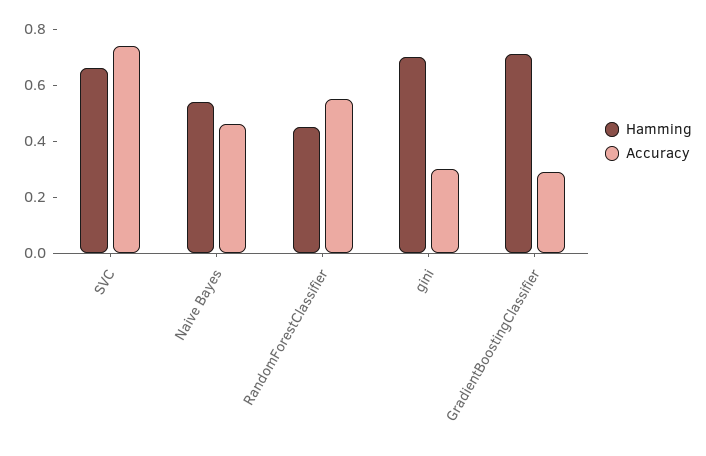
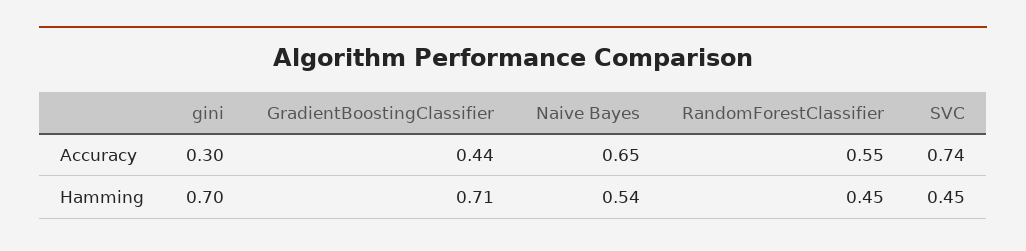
Hamming, SVC: 0.65 -> 0.45
Accuracy, Naive Bayes: 0.45 -> 0.65
Accuracy, GradientBoostingClassifier: 0.3 -> 0.44

